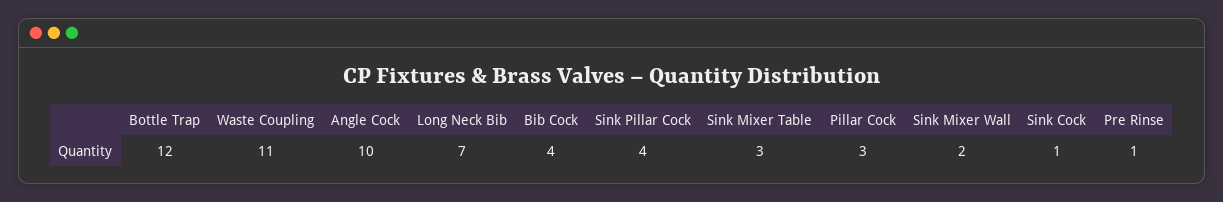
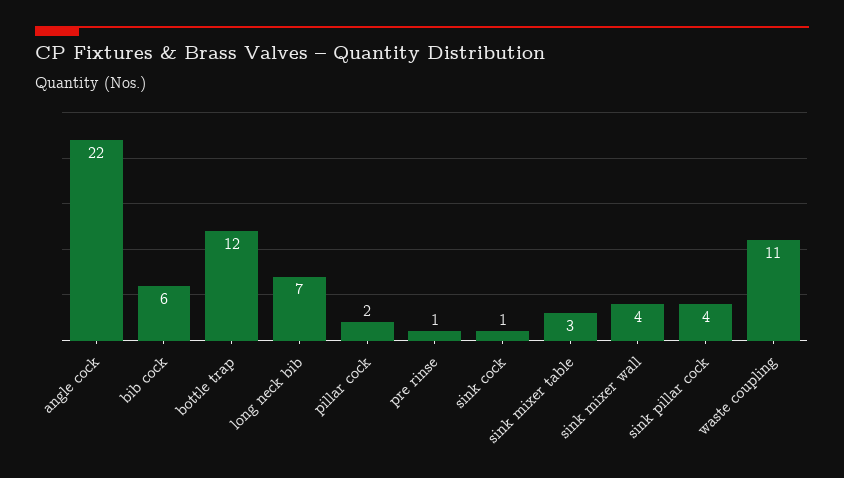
Angle Cock: 10 -> 22
Bib Cock: 4 -> 6
Pillar Cock: 3 -> 2
Sink Mixer Wall: 2 -> 4

